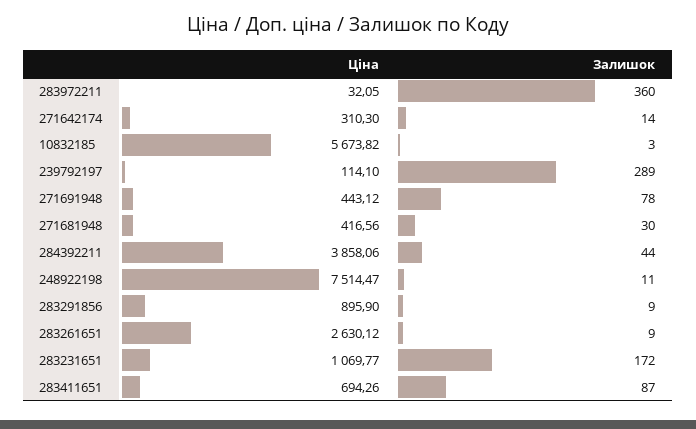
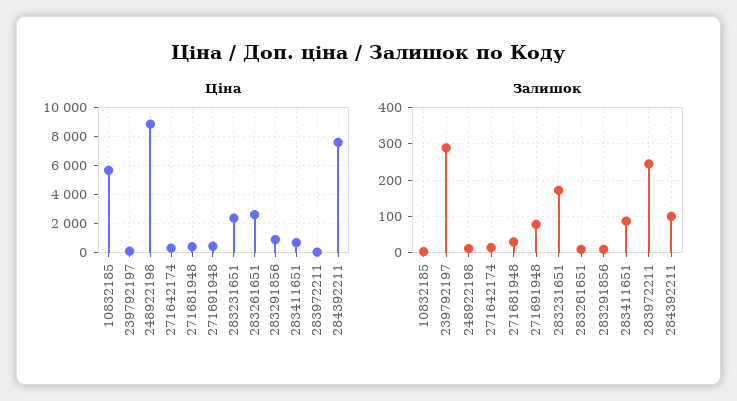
Залишок, 283972211: 360 -> 240
Ціна, 284392211: 3858.06 -> 7500
Залишок, 284392211: 44 -> 100
Ціна, 248922198: 7514.47 -> 9000
Ціна, 283231651: 1069.77 -> 2500

